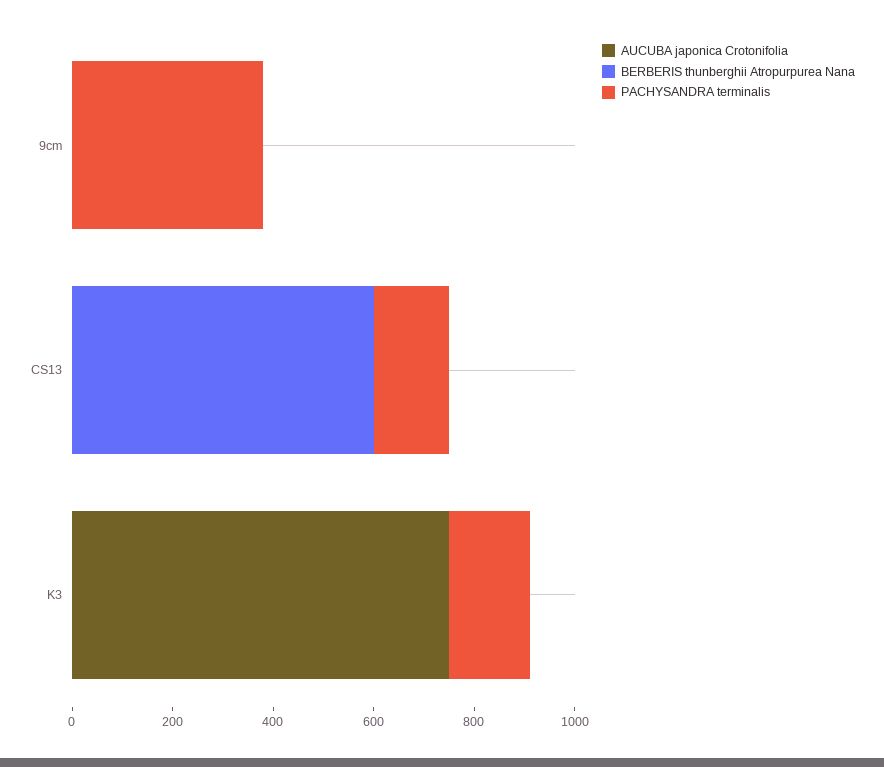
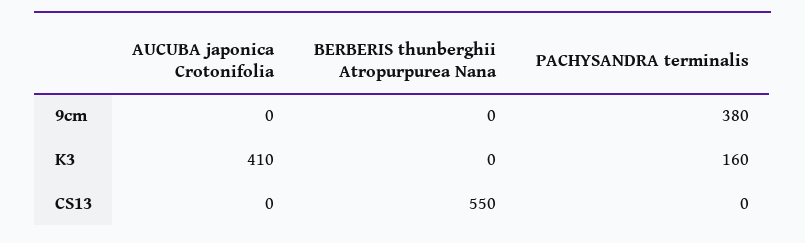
BERBERIS thunberghii Atropurpurea Nana, CS13: 600 -> 550
PACHYSANDRA terminalis, CS13: 150 -> 0
AUCUBA japonica Crotonifolia, K3: 750 -> 410

